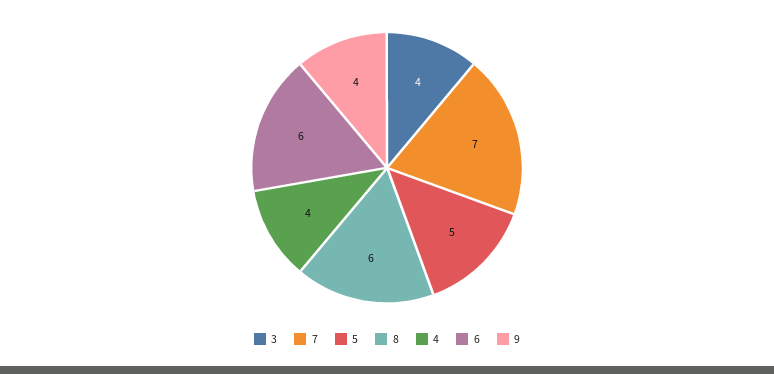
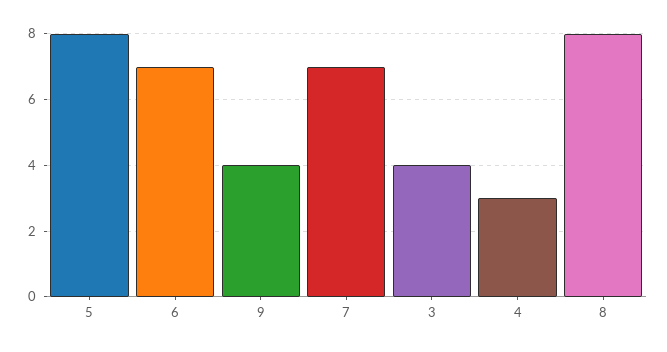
5: 5 -> 8
8: 6 -> 8
4: 4 -> 3
6: 6 -> 7

